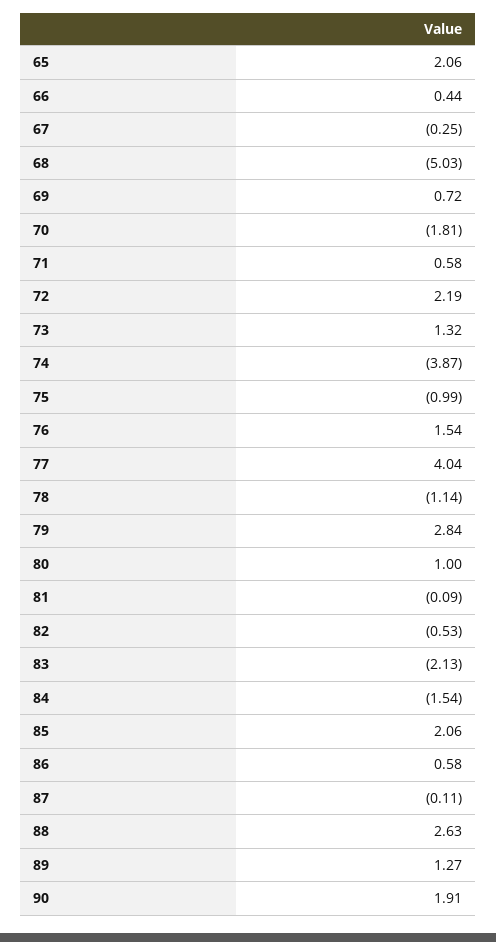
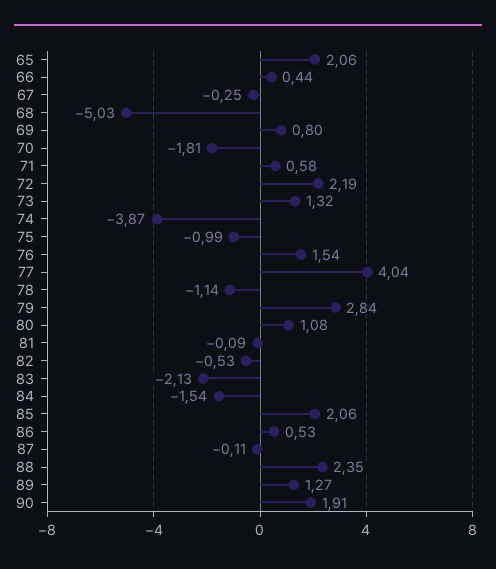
69: 0.72 -> 0.8
80: 1 -> 1.08
86: 0.58 -> 0.53
88: 2.63 -> 2.35

